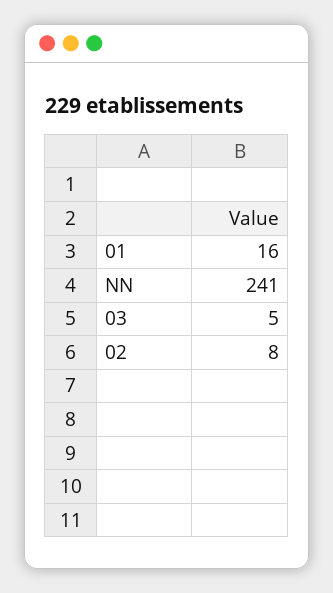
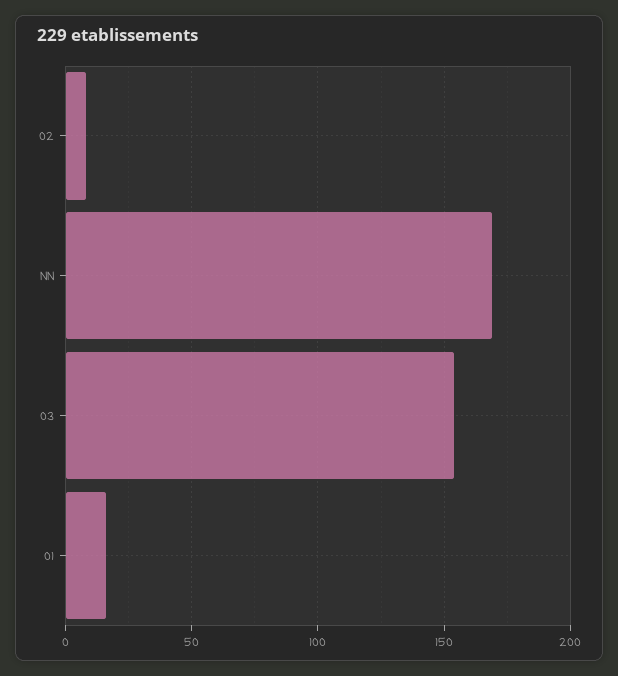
NN: 241 -> 170
03: 5 -> 155

